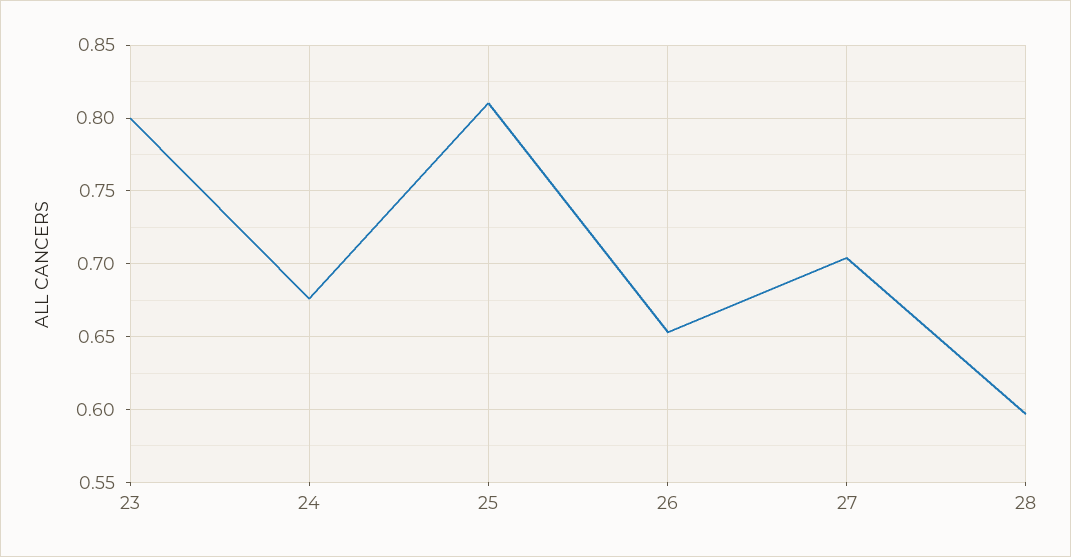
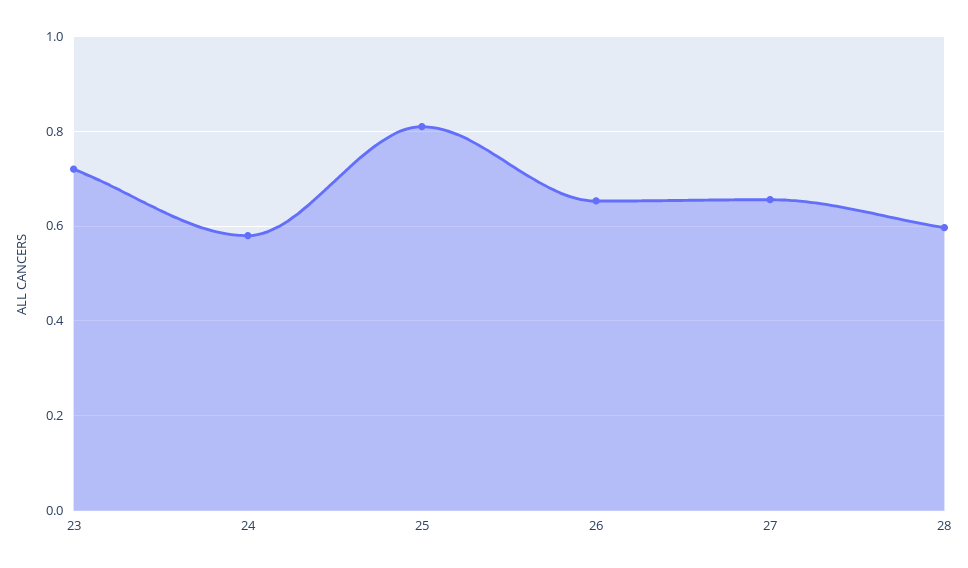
23: 0.8 -> 0.72
24: 0.675 -> 0.58
27: 0.705 -> 0.66

